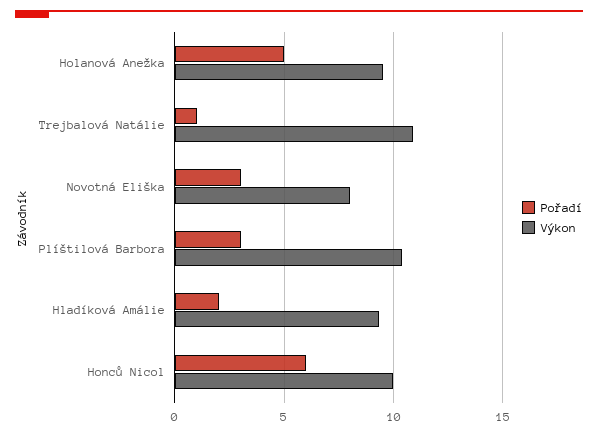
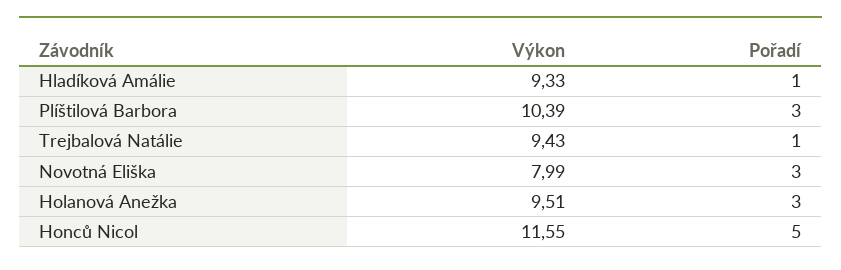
Pořadí, Holanová Anežka: 5 -> 3
Výkon, Trejbalová Natálie: 11 -> 9.43
Pořadí, Hladíková Amálie: 2 -> 1
Pořadí, Honců Nicol: 6 -> 5
Výkon, Honců Nicol: 10 -> 11.55

